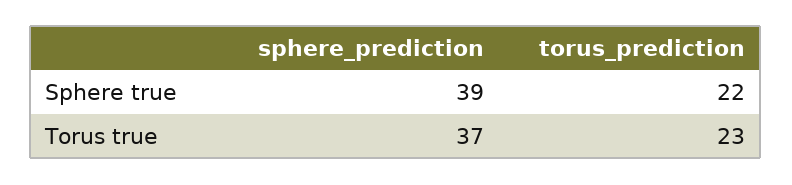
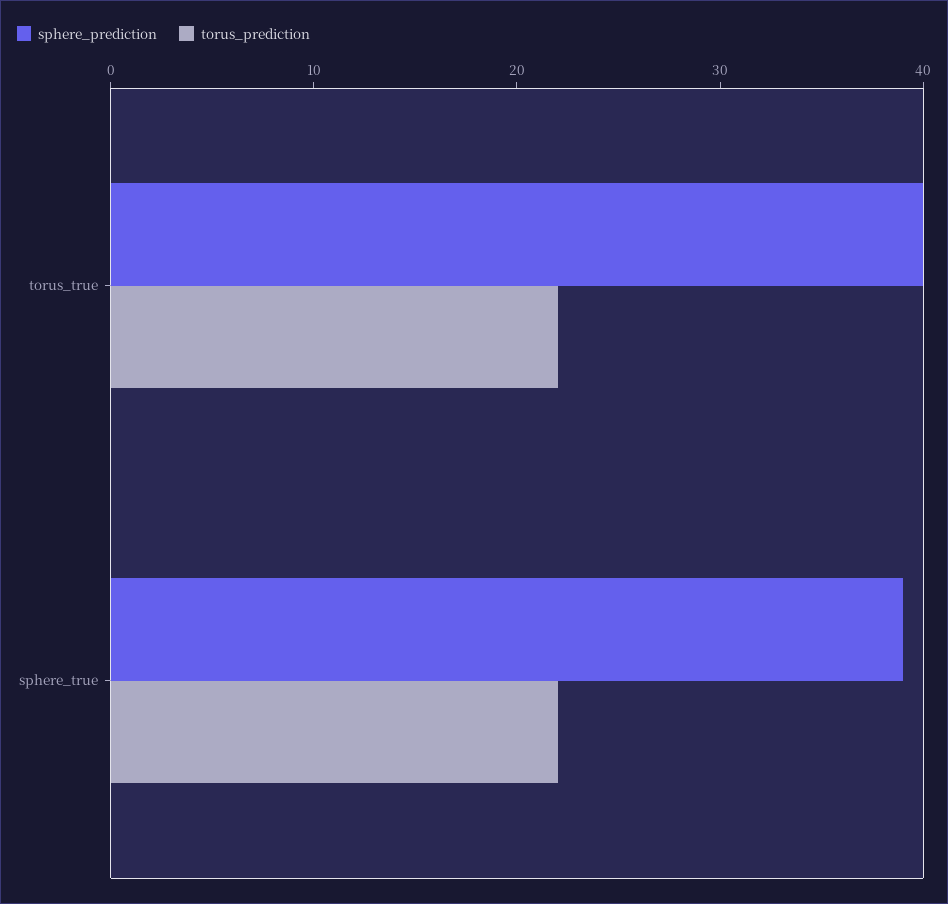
sphere_prediction, Torus true: 37 -> 40
torus_prediction, Torus true: 23 -> 22

